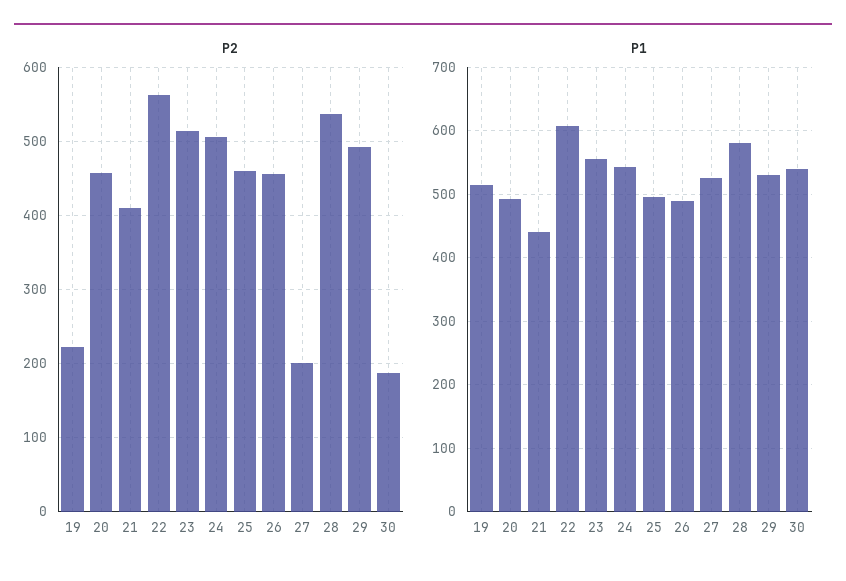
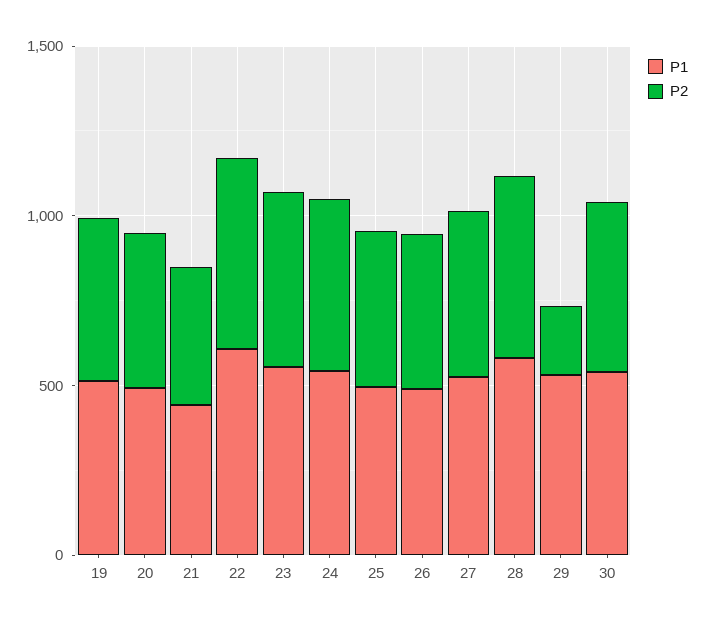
P2, 19: 220 -> 500
P2, 27: 200 -> 500
P2, 29: 490 -> 200
P2, 30: 190 -> 500

